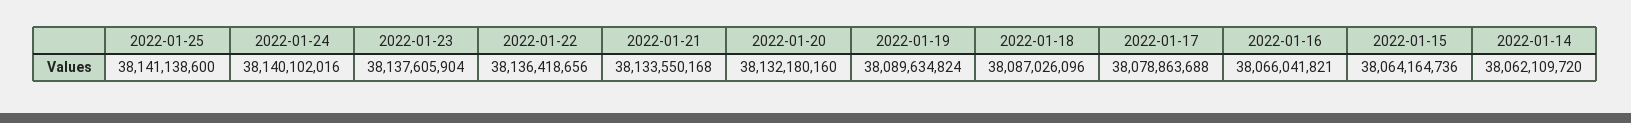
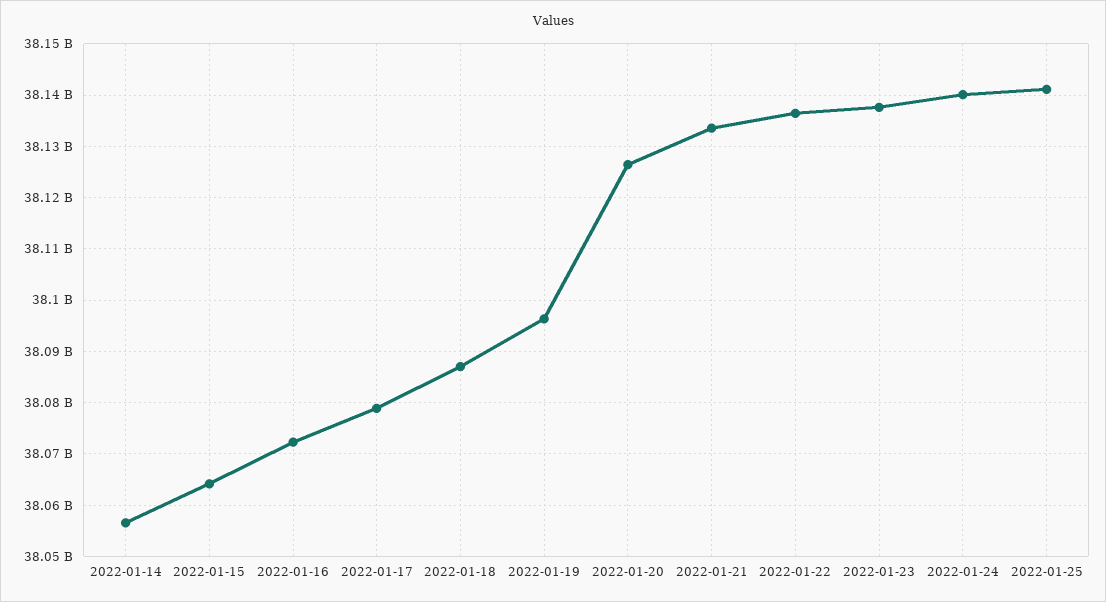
2022-01-20: 38132180160 -> 38126000000
2022-01-19: 38089634824 -> 38096000000
2022-01-16: 38066041821 -> 38072000000
2022-01-14: 38062109720 -> 38056000000

